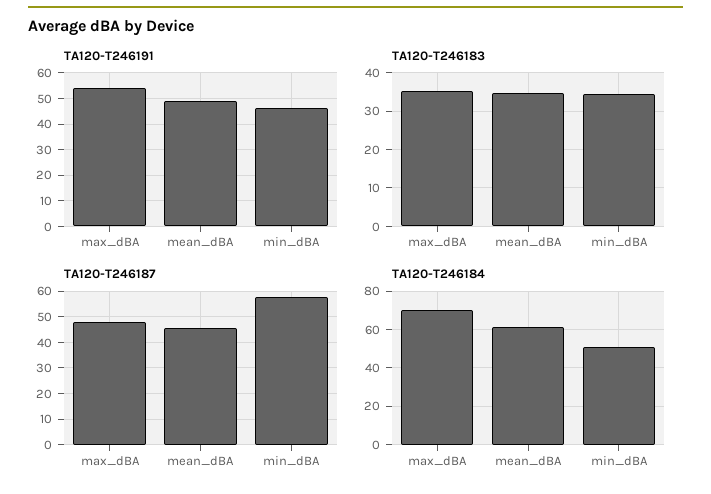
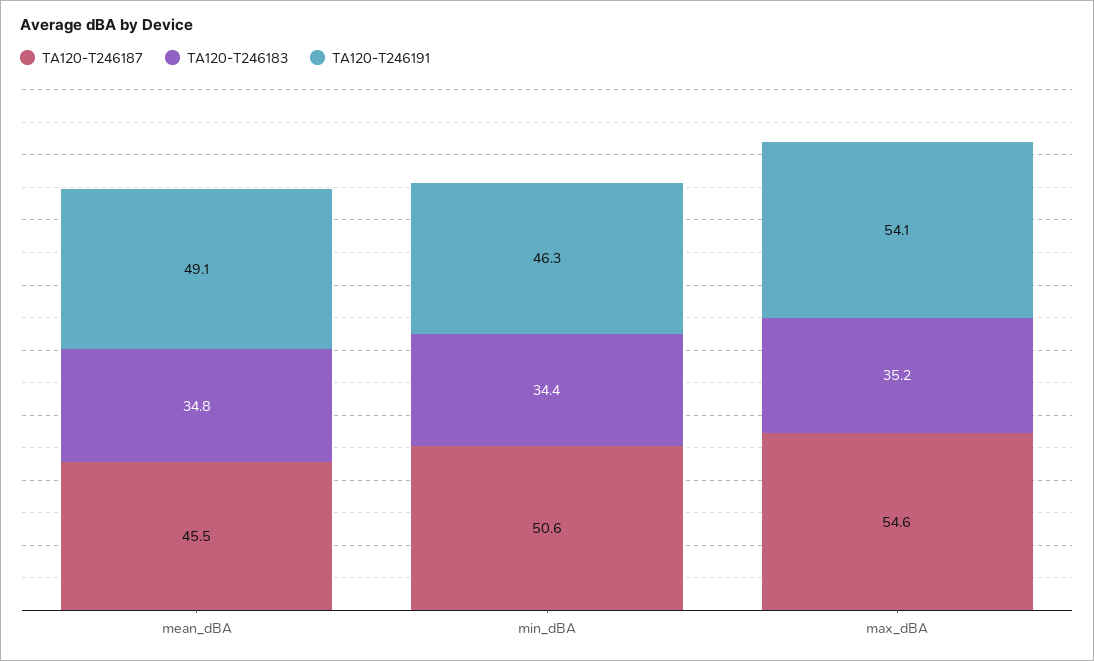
TA120-T246187, max_dBA: 47.5 -> 54.6
TA120-T246187, min_dBA: 57.5 -> 50.6
TA120-T246184, max_dBA: 70 -> none
TA120-T246184, mean_dBA: 60 -> none
TA120-T246184, min_dBA: 50 -> none

